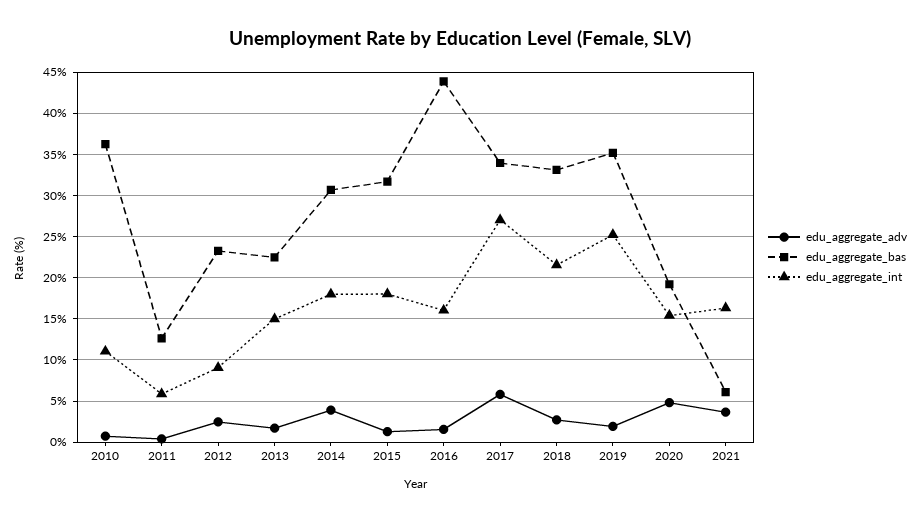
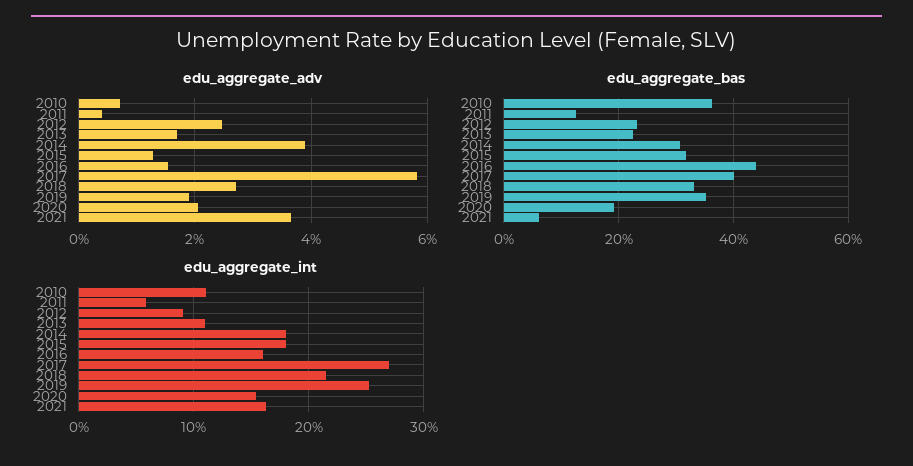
edu_aggregate_int, 2013: 15 -> 11
edu_aggregate_bas, 2017: 34 -> 40
edu_aggregate_adv, 2020: 5 -> 2

